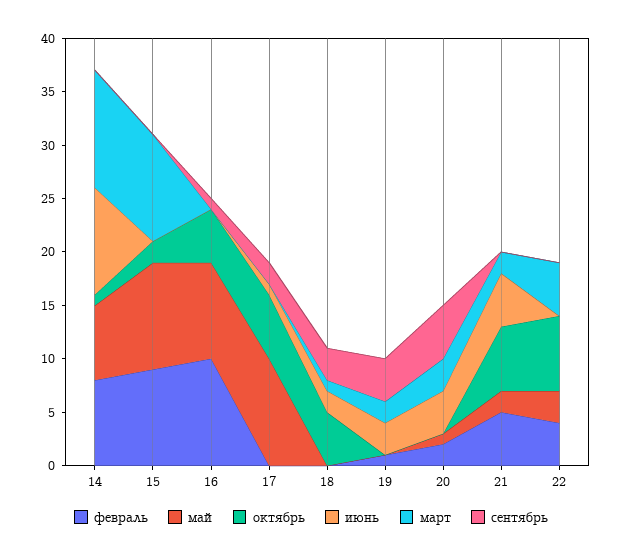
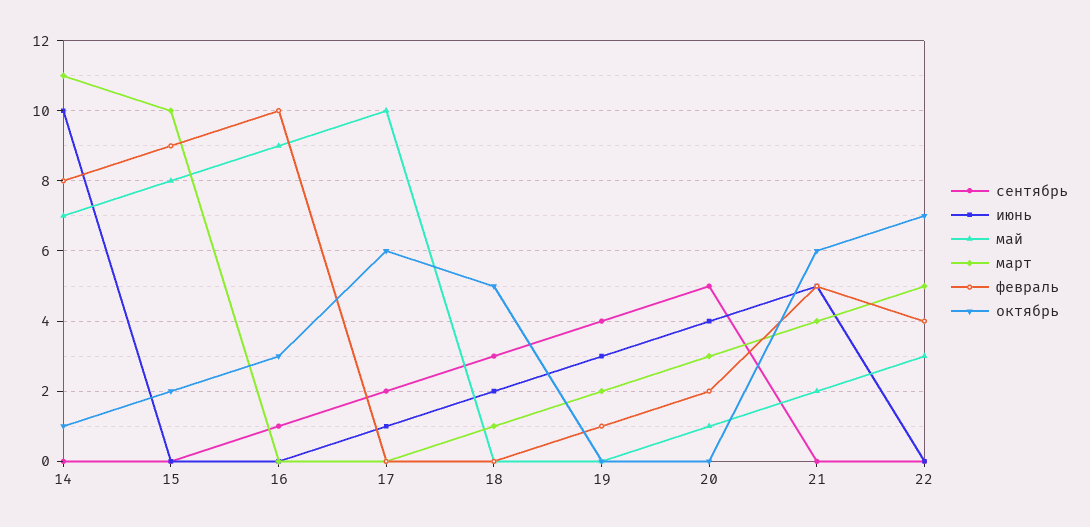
май, 15: 10 -> 8
октябрь, 16: 5 -> 3
март, 21: 2 -> 4

